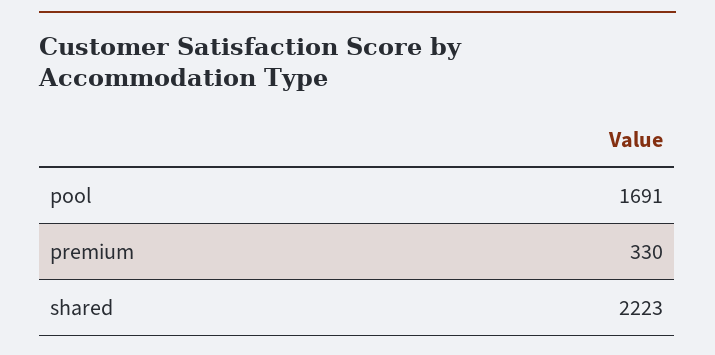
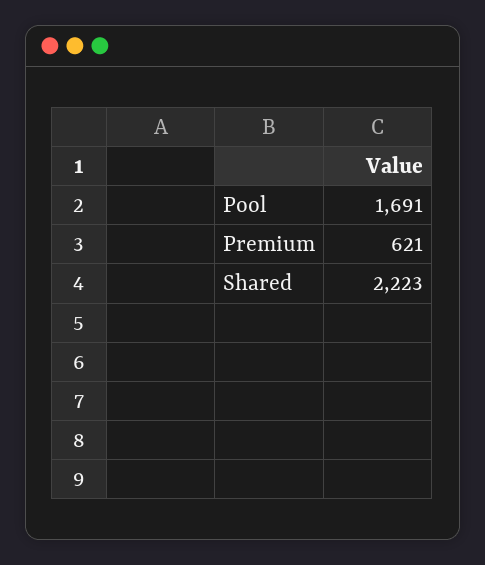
premium: 330 -> 621

